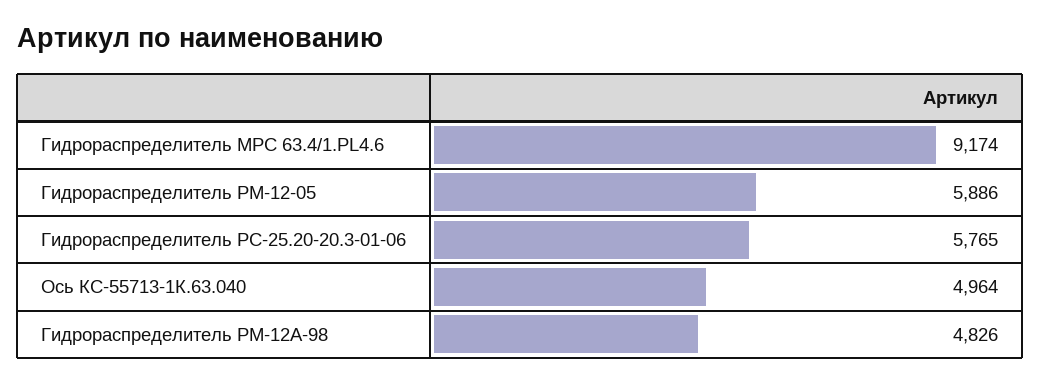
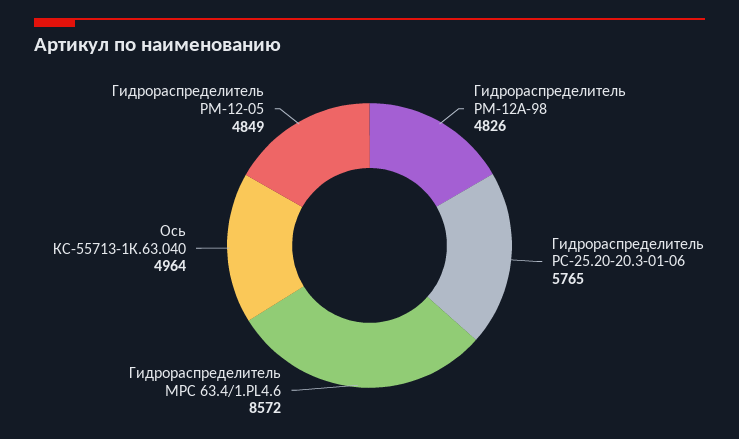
Гидрораспределитель МРС 63.4/1.PL4.6: 9174 -> 8572
Гидрораспределитель РМ-12-05: 5886 -> 4849

